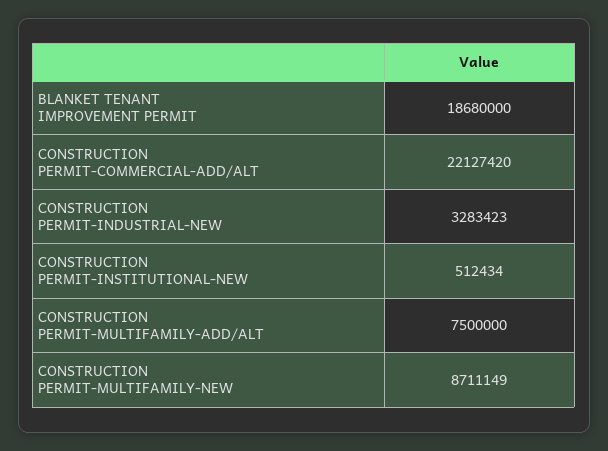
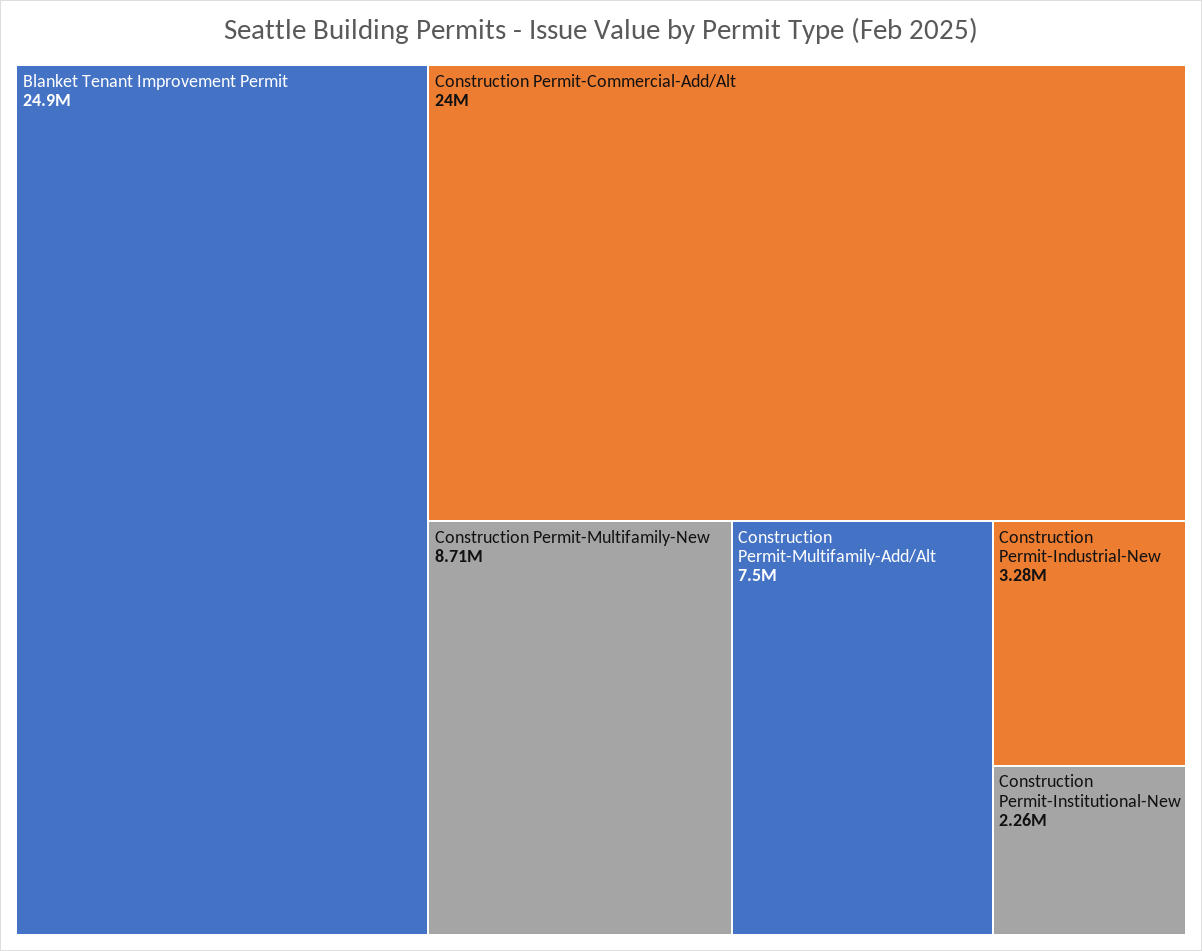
BLANKET TENANT IMPROVEMENT PERMIT: 18680000 -> 24900000
CONSTRUCTION PERMIT-COMMERCIAL-ADD/ALT: 22127420 -> 24000000
CONSTRUCTION PERMIT-INSTITUTIONAL-NEW: 512434 -> 2260000

